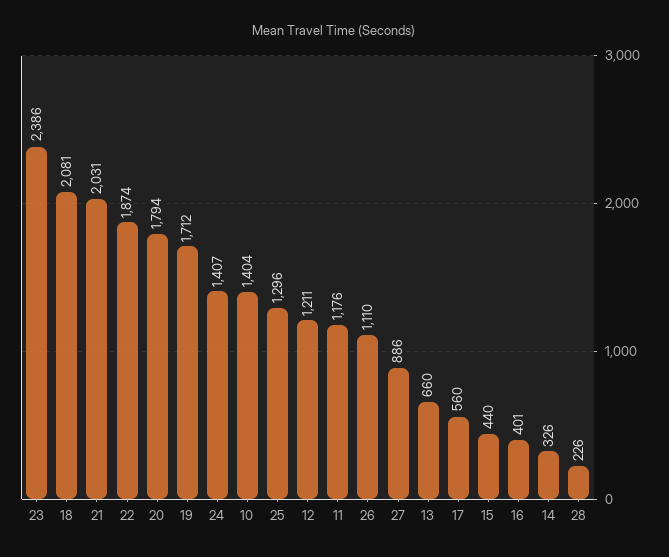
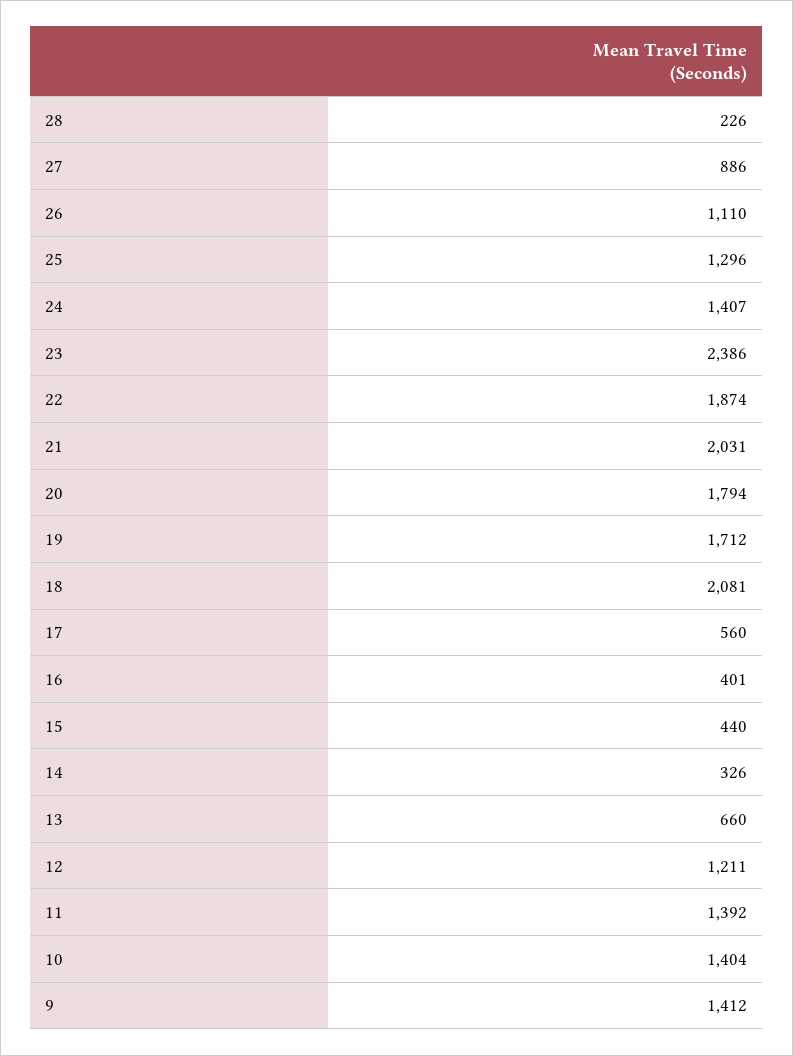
11: 1176 -> 1392
9: none -> 1412

